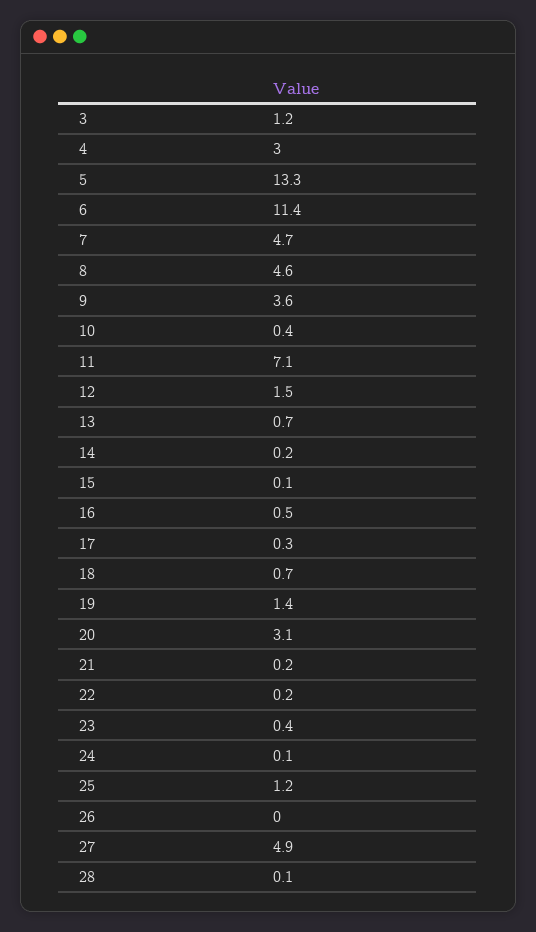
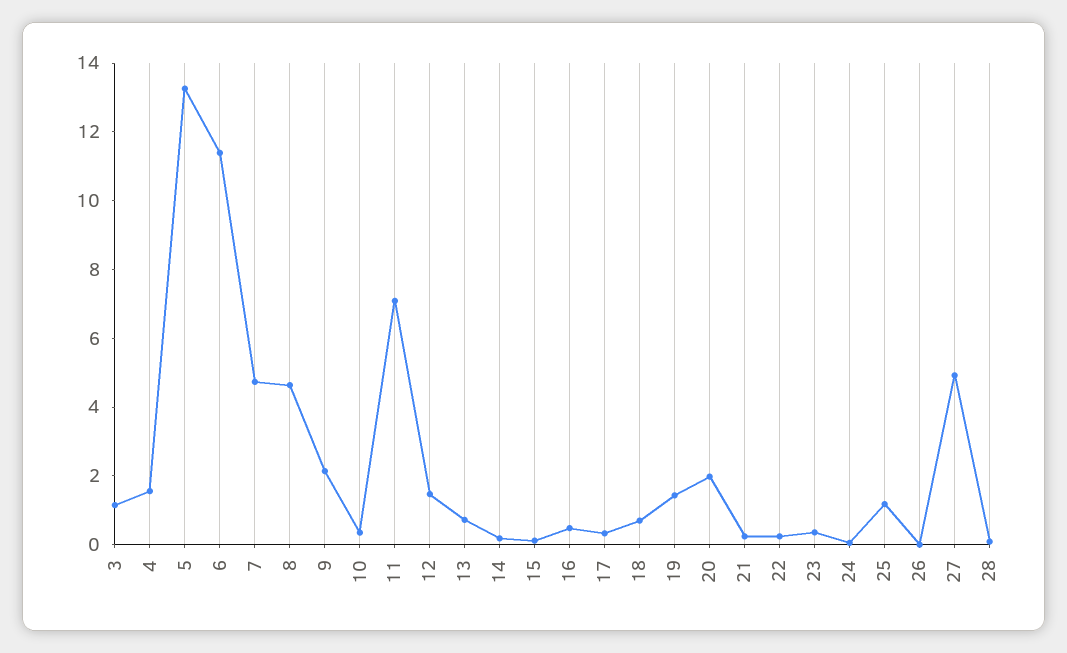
4: 3 -> 1.5
9: 3.6 -> 2
20: 3.1 -> 2

